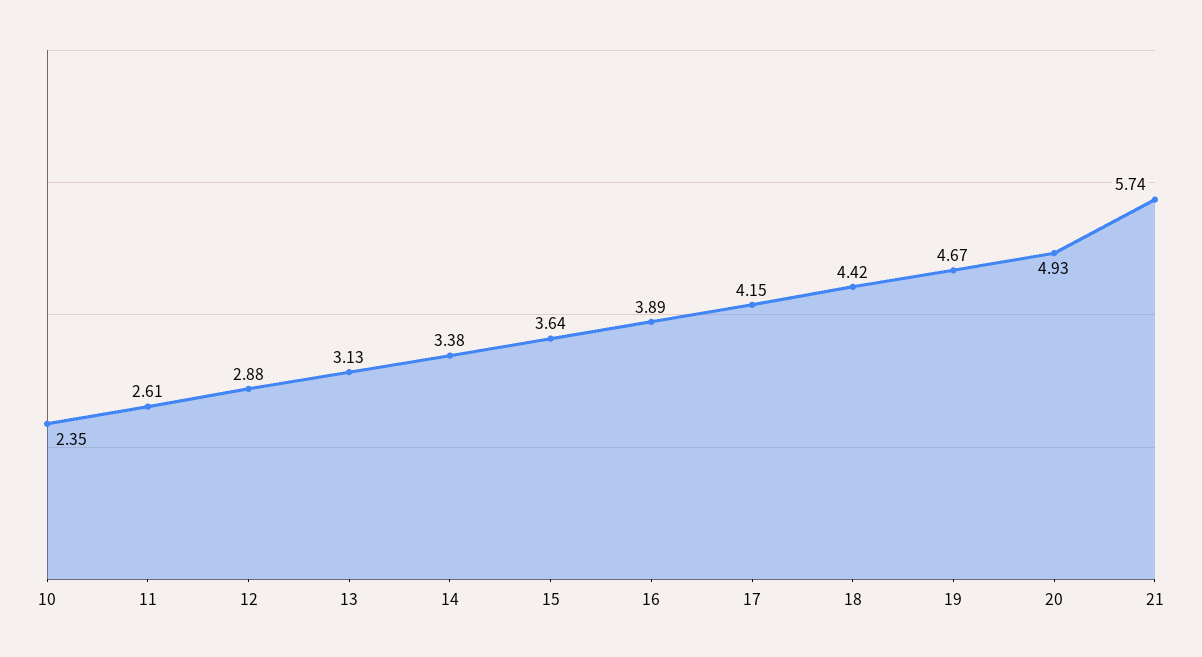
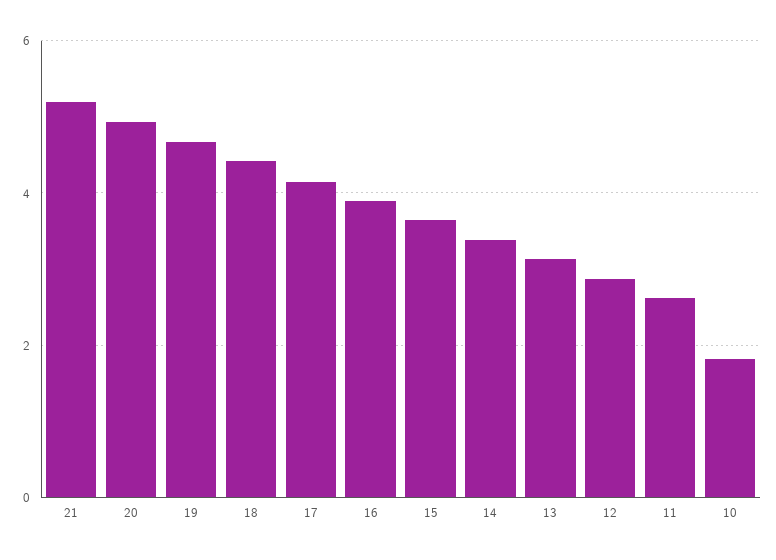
10: 2.35 -> 1.8
21: 5.74 -> 5.2

